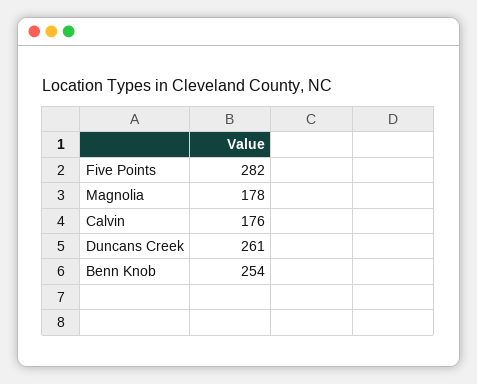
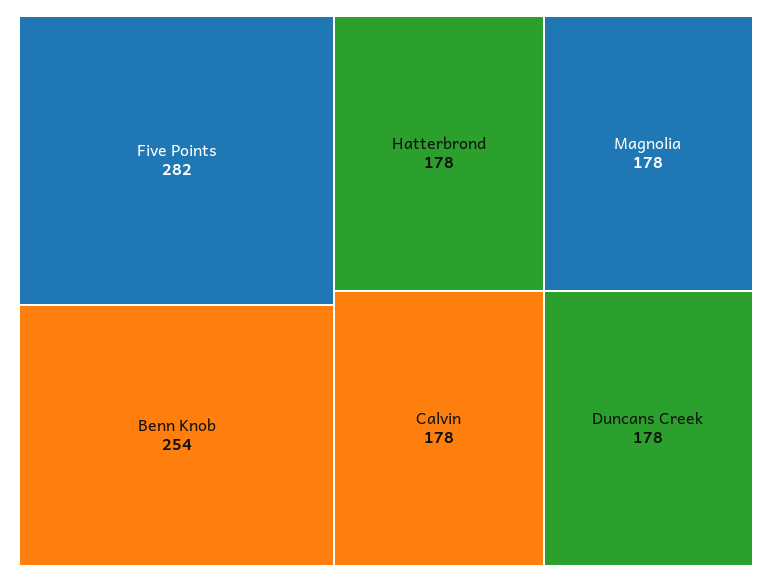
Calvin: 176 -> 178
Duncans Creek: 261 -> 178
Hatterbrond: none -> 178

